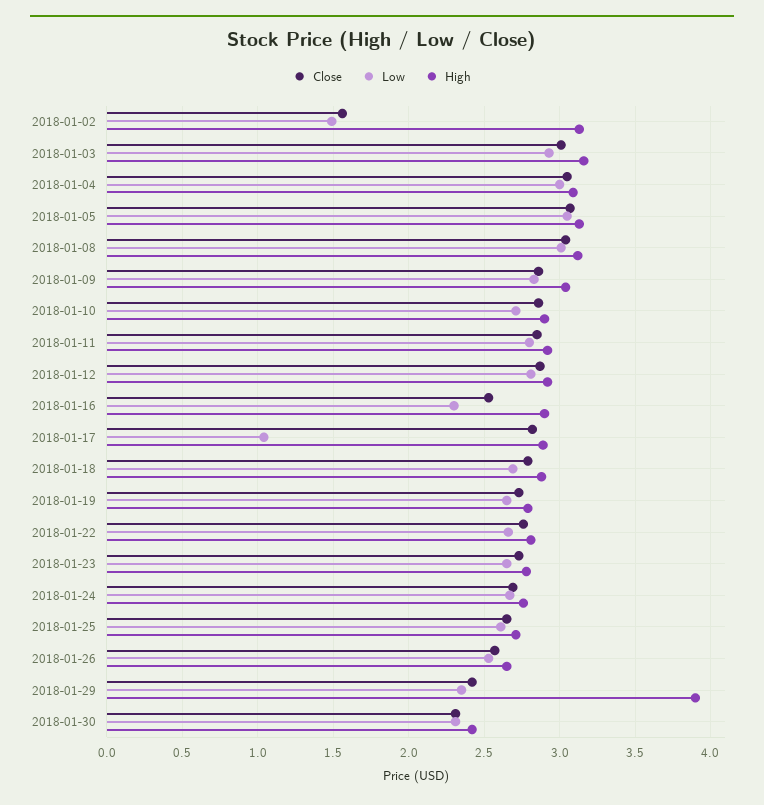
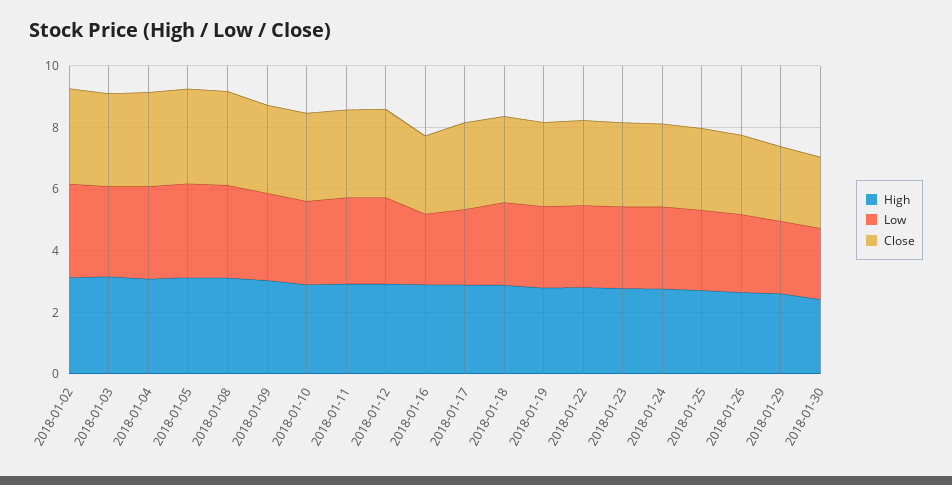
Close, 2018-01-02: 1.55 -> 3
Low, 2018-01-02: 1.5 -> 3
Low, 2018-01-17: 1.05 -> 2.5
High, 2018-01-29: 3.9 -> 2.5

